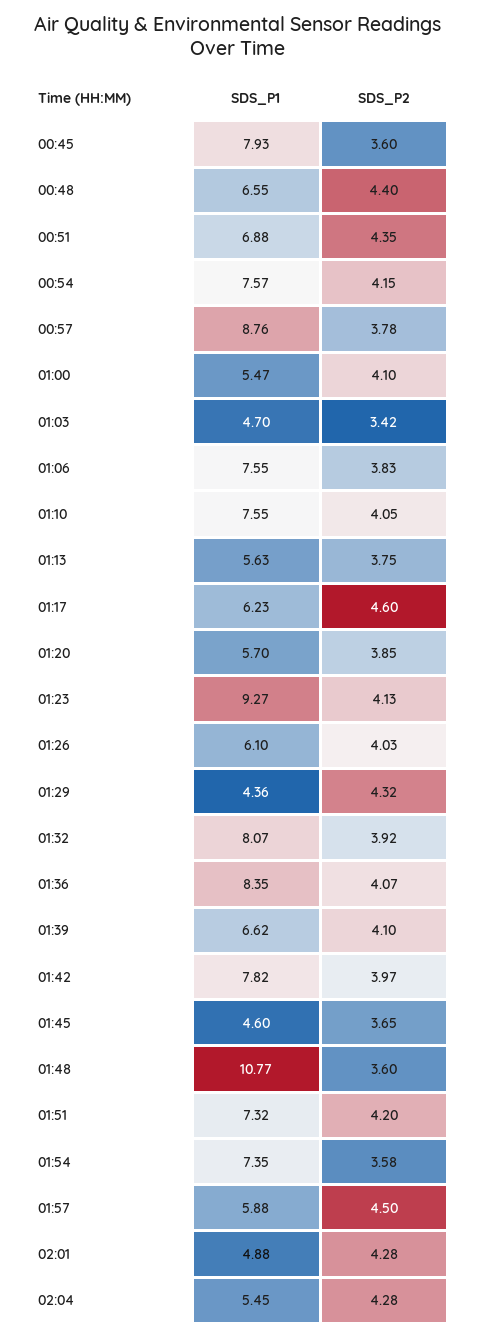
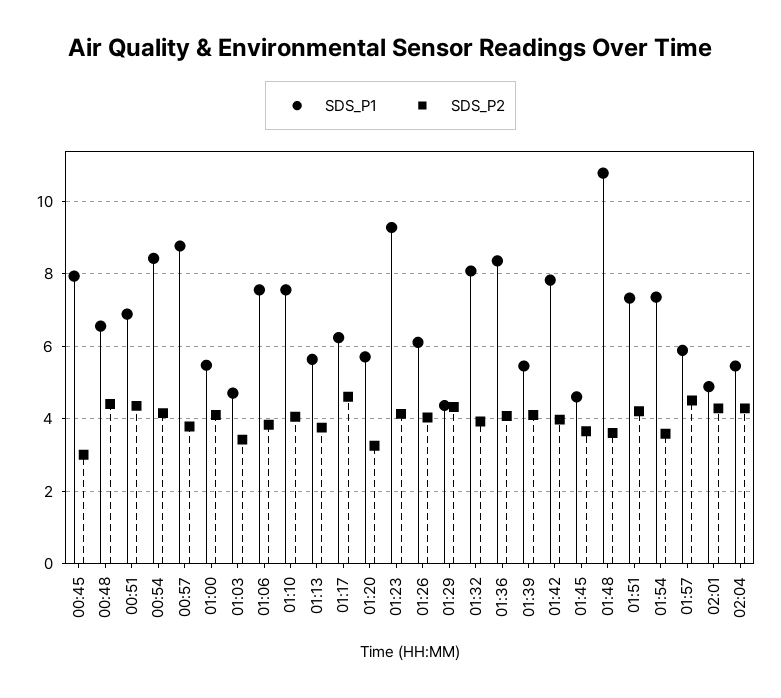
SDS_P2, 00:45: 3.6 -> 3
SDS_P1, 00:54: 7.57 -> 8.4
SDS_P2, 01:20: 3.85 -> 3.2
SDS_P1, 01:39: 6.62 -> 5.4

